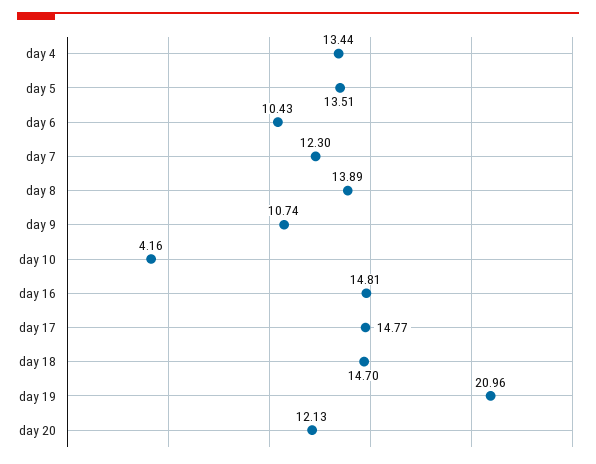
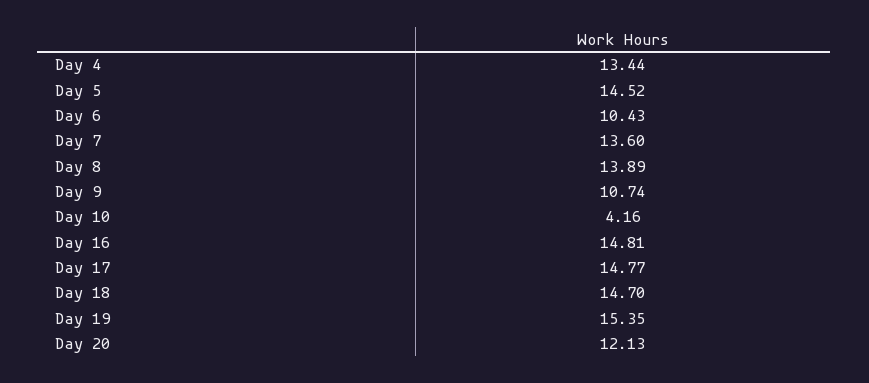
day 5: 13.51 -> 14.52
day 7: 12.3 -> 13.6
day 19: 20.96 -> 15.35

